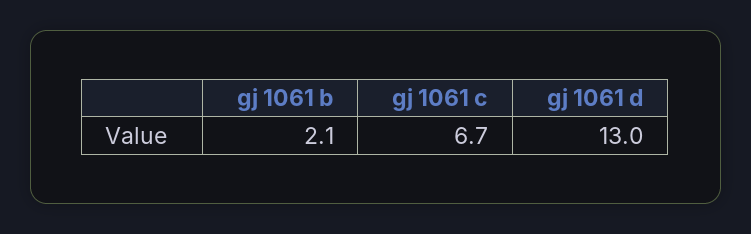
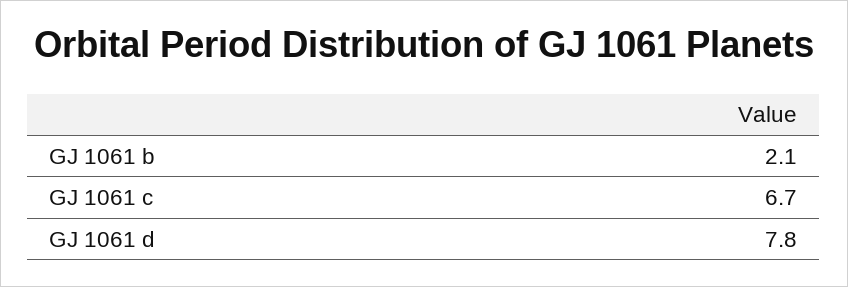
gj 1061 d: 13 -> 7.8

